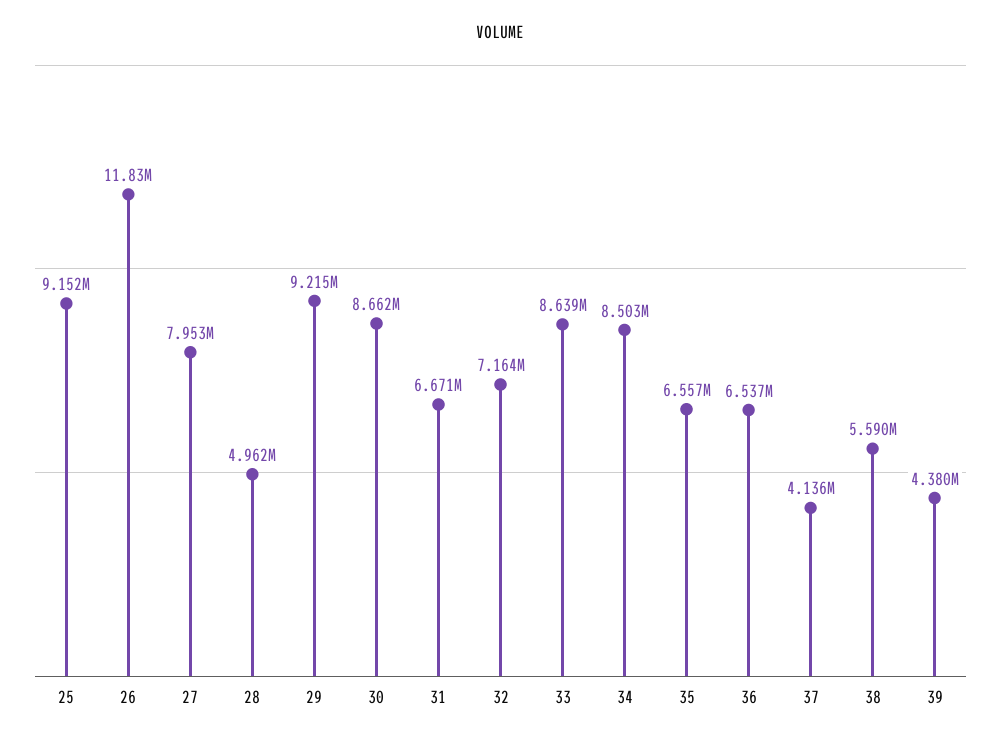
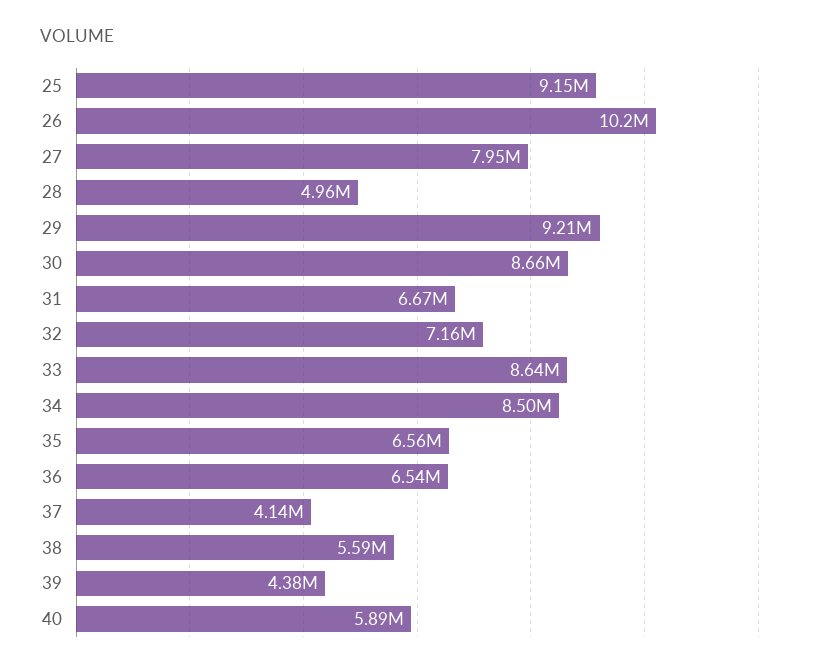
26: 11830000 -> 10200000
40: none -> 5890000

